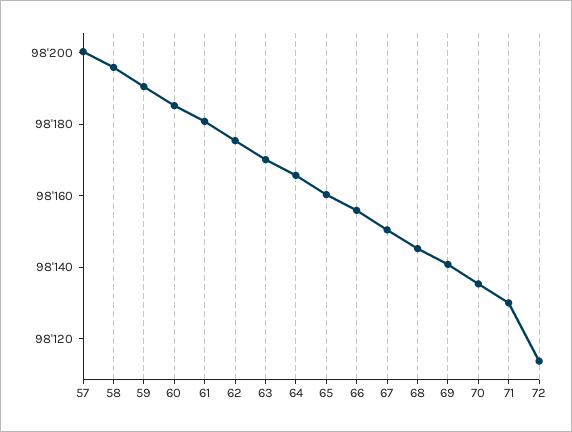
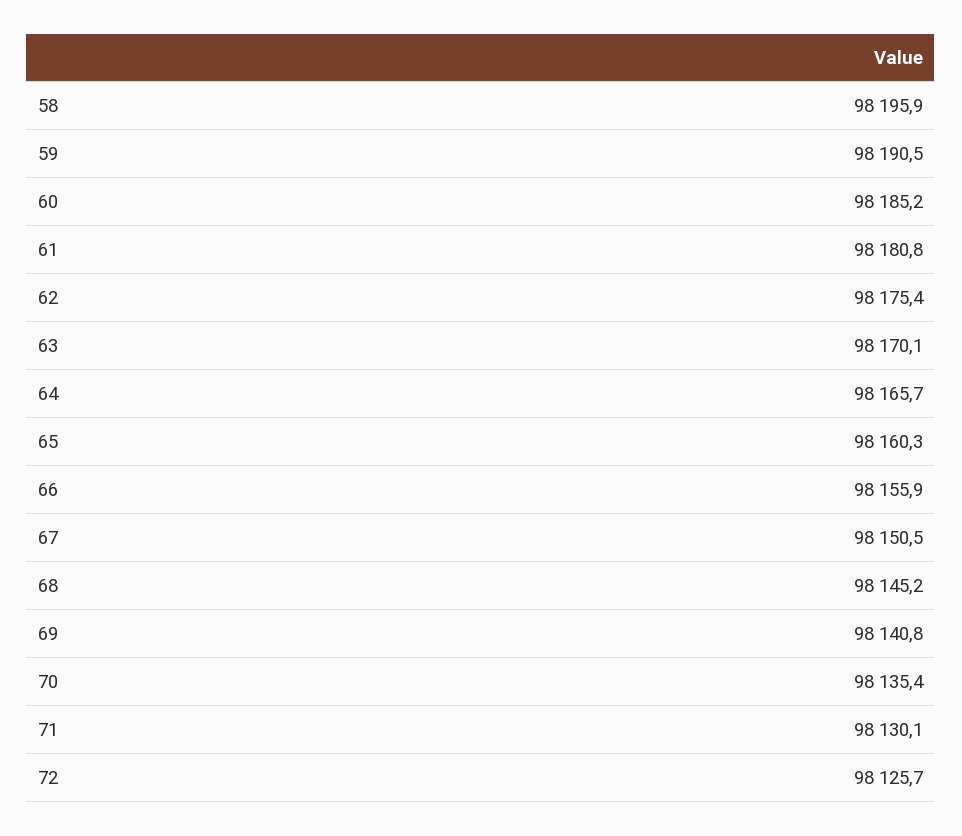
57: 98200 -> none
72: 98115 -> 98125.7

